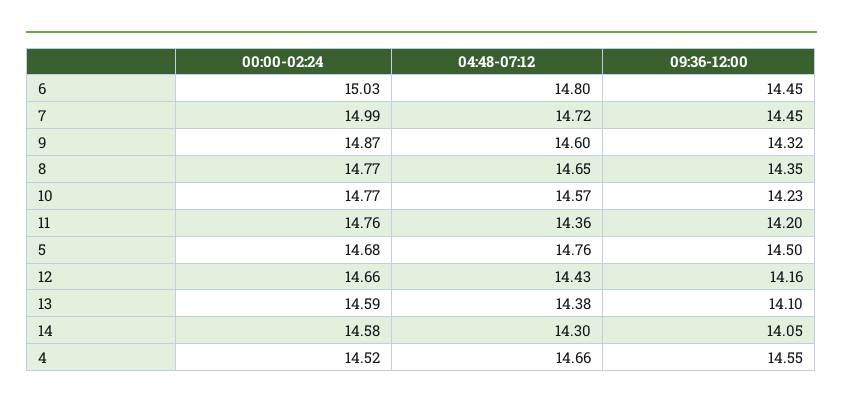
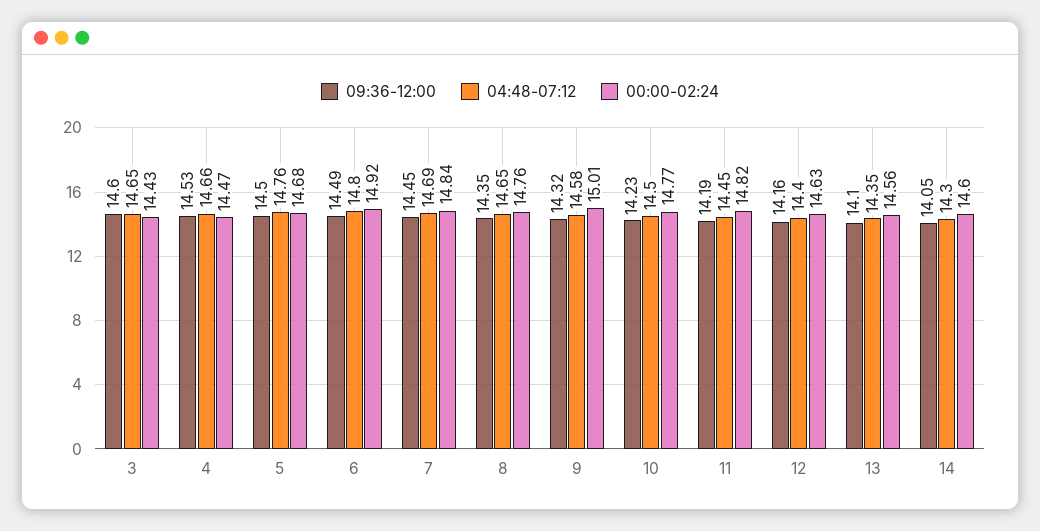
00:00-02:24, 6: 15.03 -> 14.92
09:36-12:00, 6: 14.45 -> 14.49
00:00-02:24, 7: 14.99 -> 14.84
04:48-07:12, 7: 14.72 -> 14.69
00:00-02:24, 9: 14.87 -> 15.01
04:48-07:12, 9: 14.6 -> 14.58
00:00-02:24, 8: 14.77 -> 14.76
04:48-07:12, 10: 14.57 -> 14.5
00:00-02:24, 11: 14.76 -> 14.82
04:48-07:12, 11: 14.36 -> 14.45
09:36-12:00, 11: 14.2 -> 14.19
00:00-02:24, 12: 14.66 -> 14.63
04:48-07:12, 12: 14.43 -> 14.4
00:00-02:24, 13: 14.59 -> 14.56
04:48-07:12, 13: 14.38 -> 14.35
00:00-02:24, 14: 14.58 -> 14.6
00:00-02:24, 4: 14.52 -> 14.47
09:36-12:00, 4: 14.55 -> 14.53
09:36-12:00, 3: none -> 14.6
04:48-07:12, 3: none -> 14.65
00:00-02:24, 3: none -> 14.43

